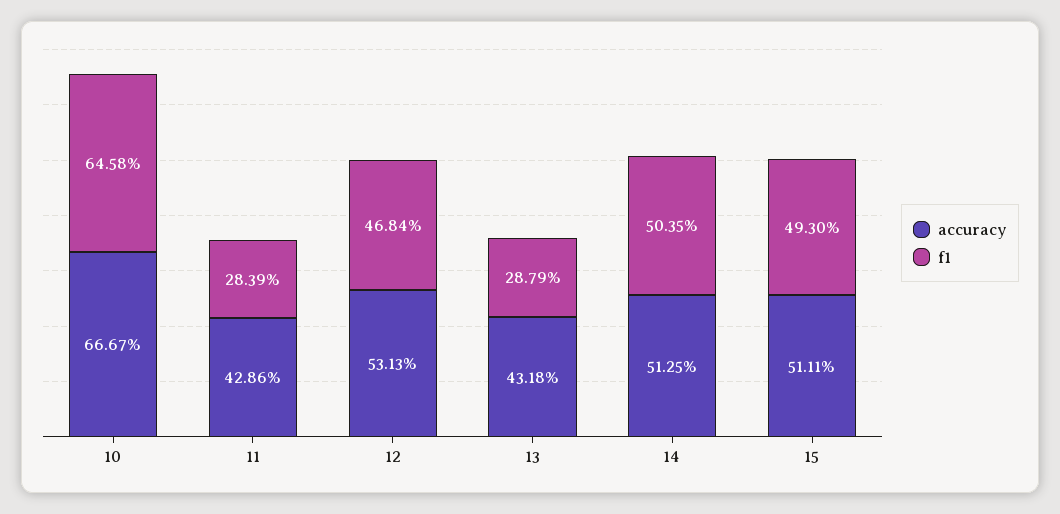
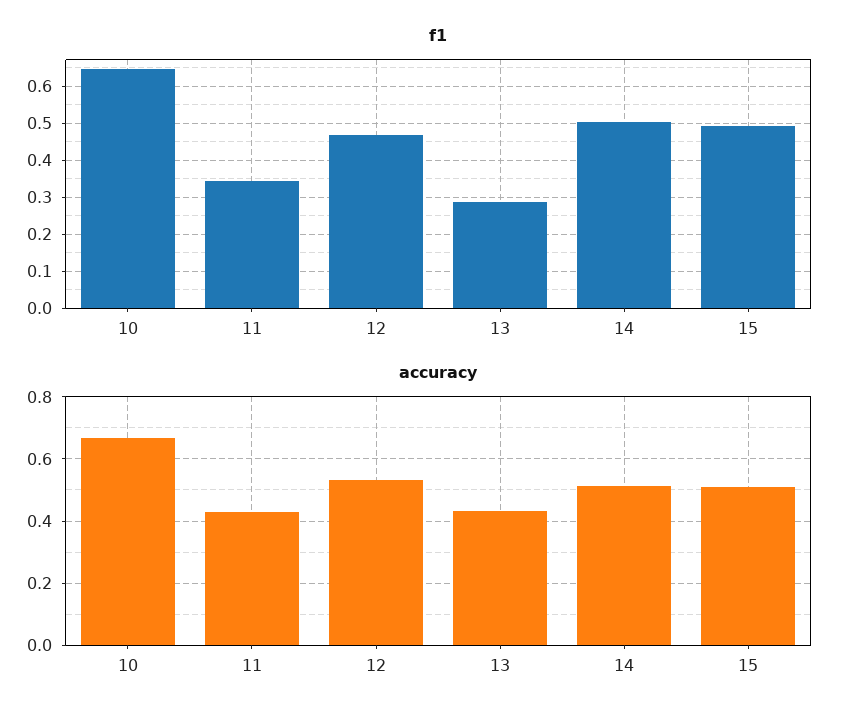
f1, 11: 0.2839 -> 0.34

